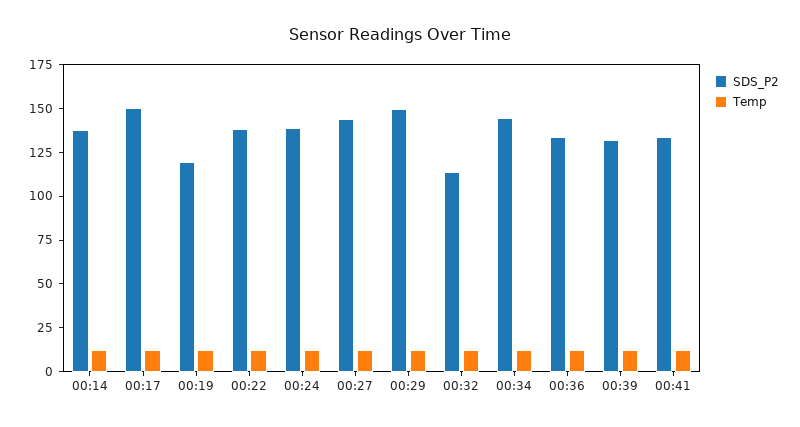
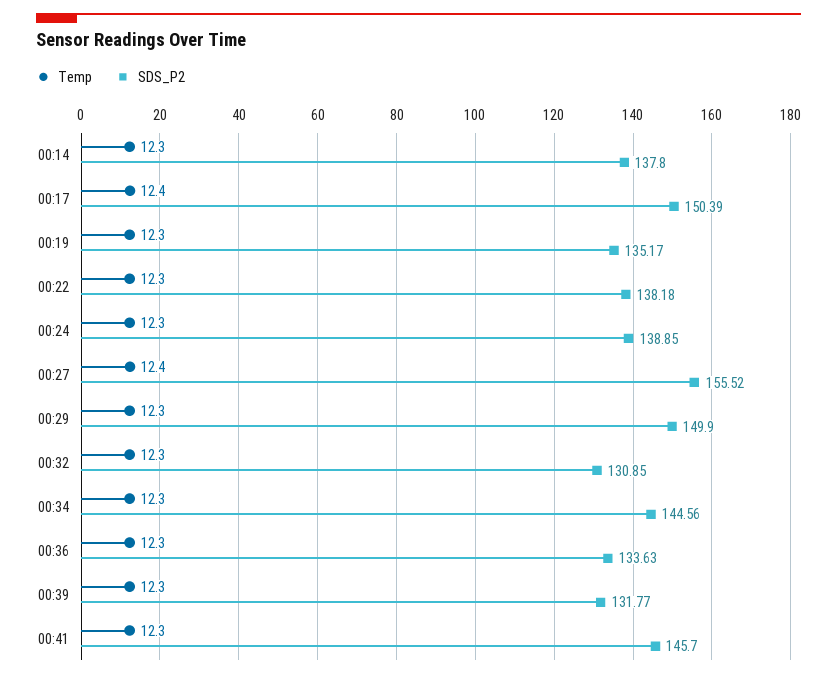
SDS_P2, 00:19: 120 -> 135.17
SDS_P2, 00:27: 145 -> 155.52
SDS_P2, 00:32: 115 -> 130.85
SDS_P2, 00:41: 135 -> 145.7

